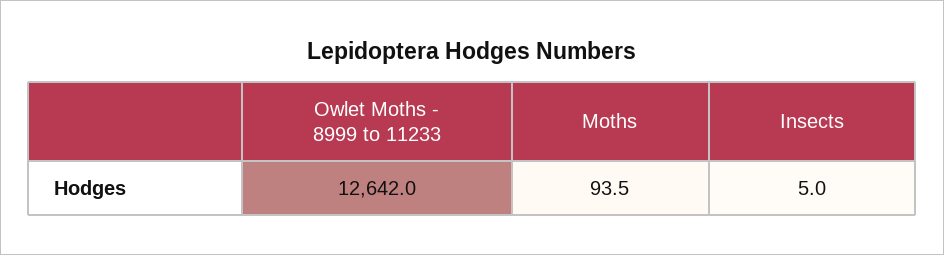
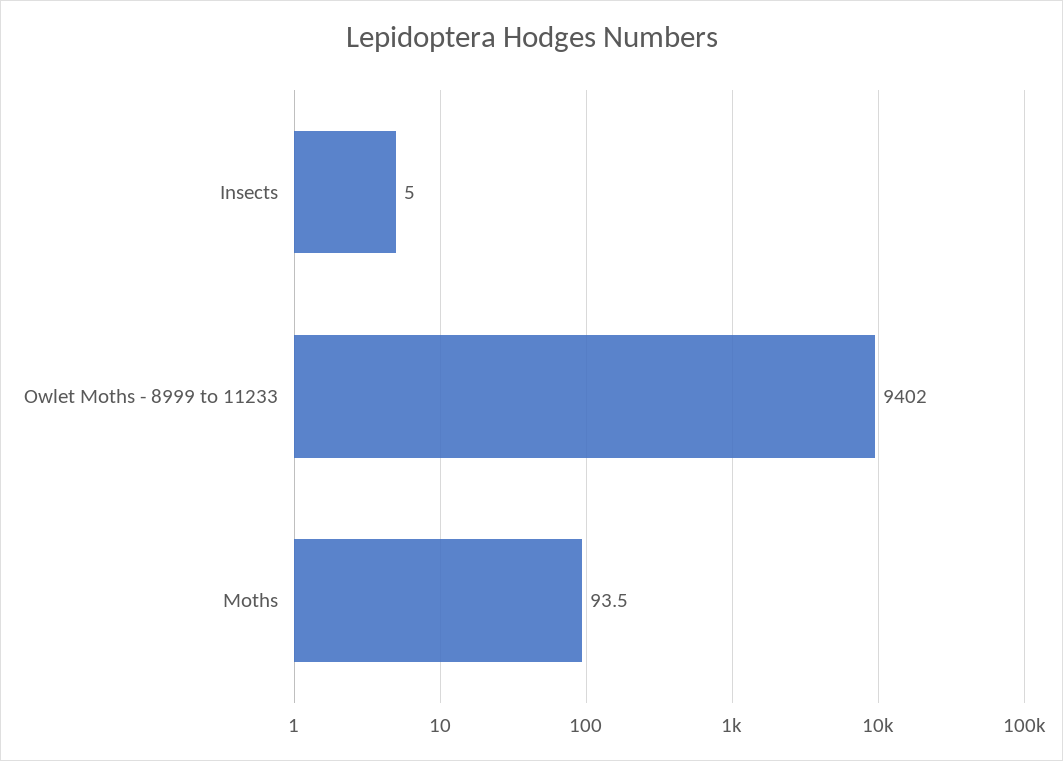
Owlet Moths - 8999 to 11233: 12642 -> 9402

